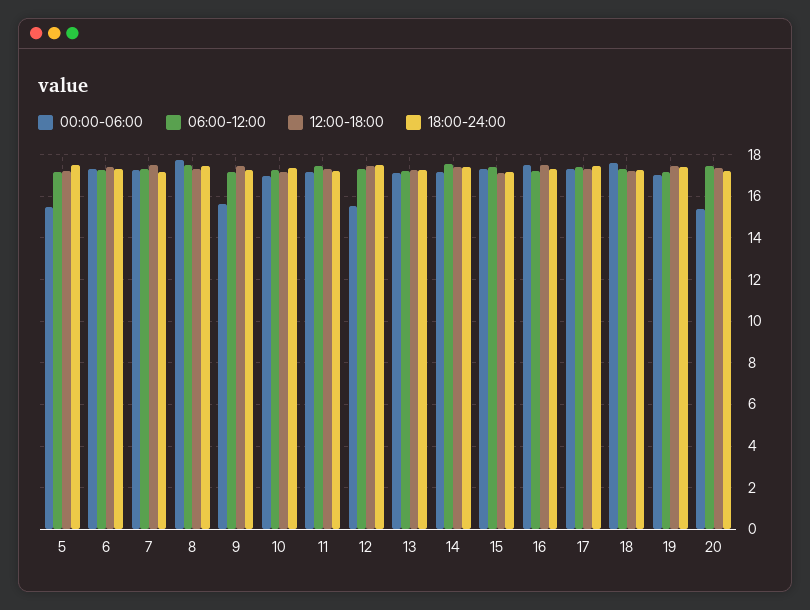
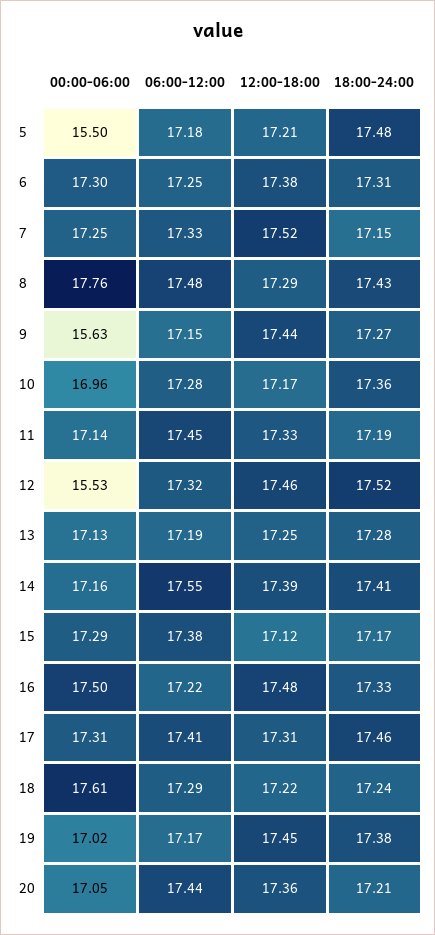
00:00-06:00, 20: 15.5 -> 17.05

